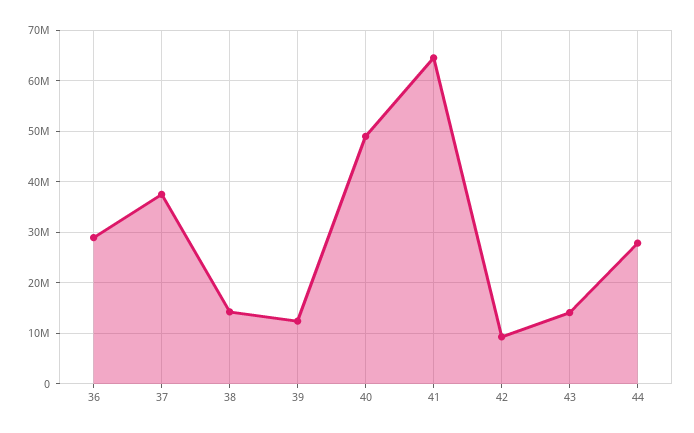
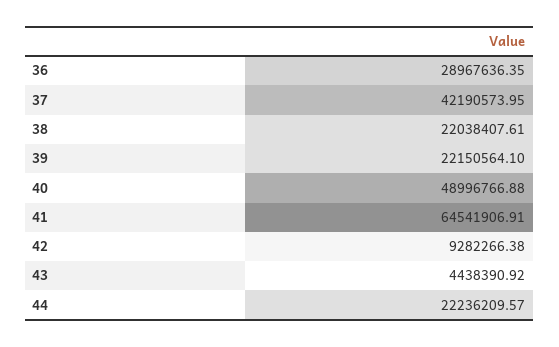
37: 38000000 -> 42190573.95
38: 14000000 -> 22038407.61
39: 12000000 -> 22150564.1
43: 14000000 -> 4438390.92
44: 28000000 -> 22236209.57

